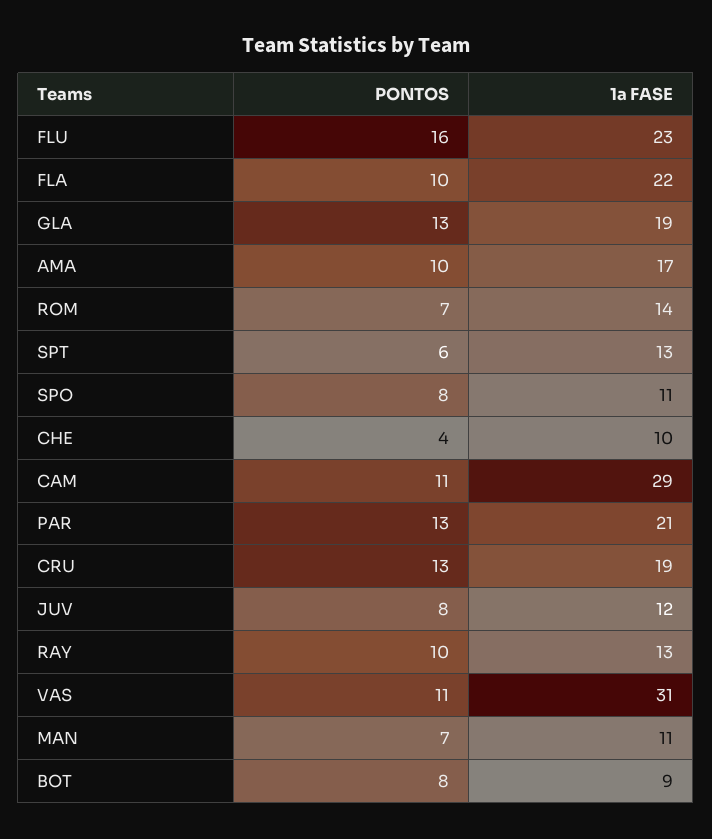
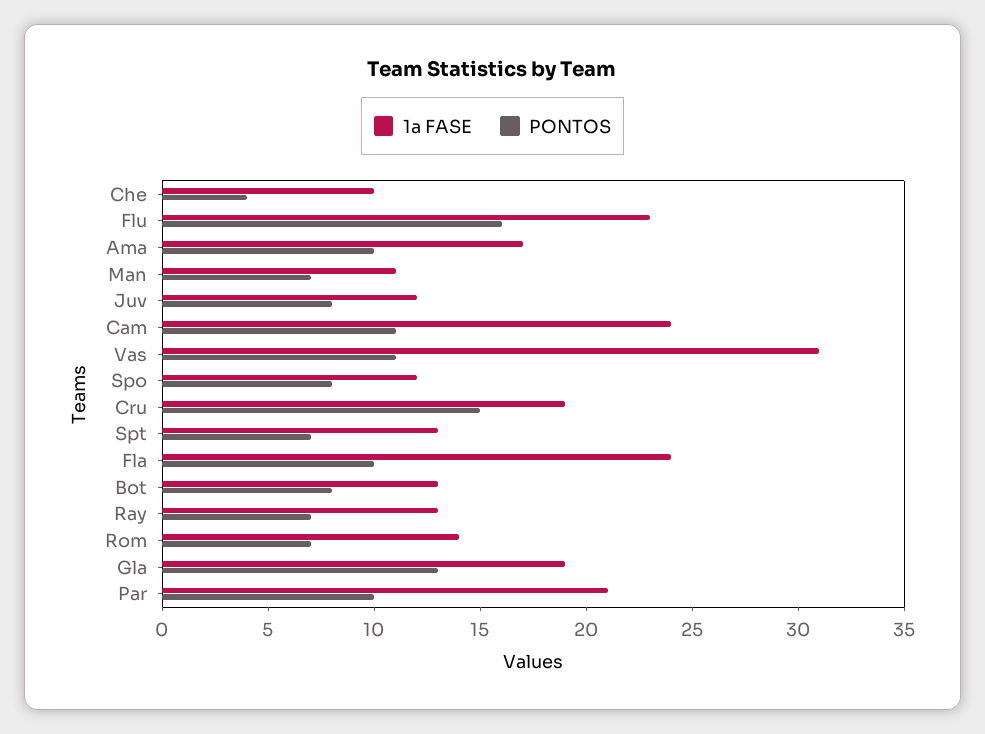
1a FASE, FLA: 22 -> 24
PONTOS, SPT: 6 -> 7
1a FASE, SPO: 11 -> 12
1a FASE, CAM: 29 -> 24
PONTOS, PAR: 13 -> 10
PONTOS, CRU: 13 -> 15
PONTOS, RAY: 10 -> 7
1a FASE, BOT: 9 -> 13

